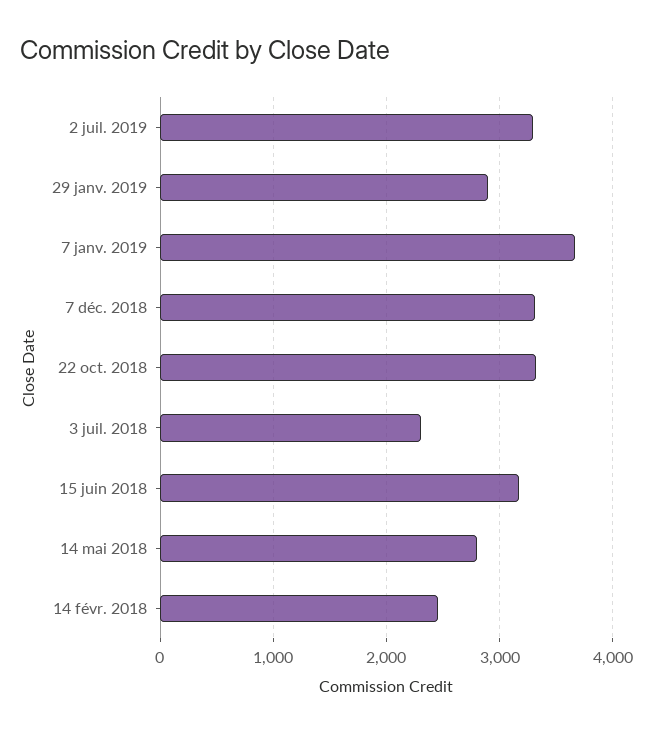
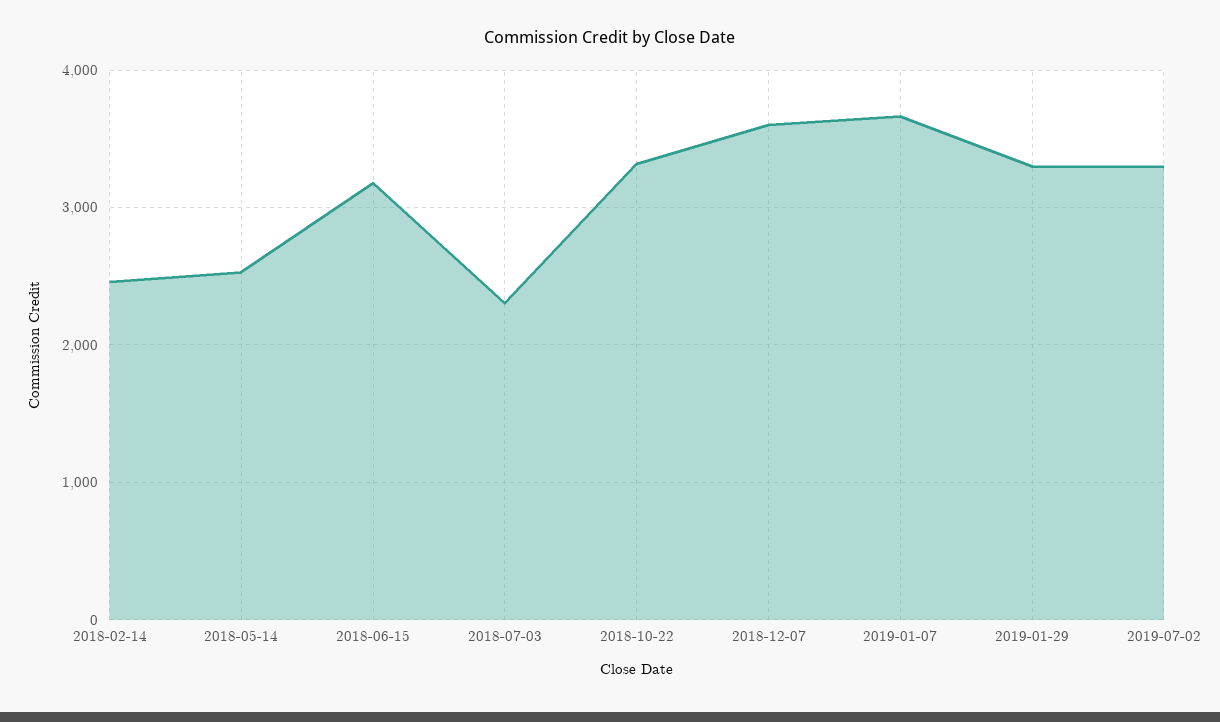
29 janv. 2019: 2900 -> 3300
7 déc. 2018: 3300 -> 3600
14 mai 2018: 2800 -> 2500

